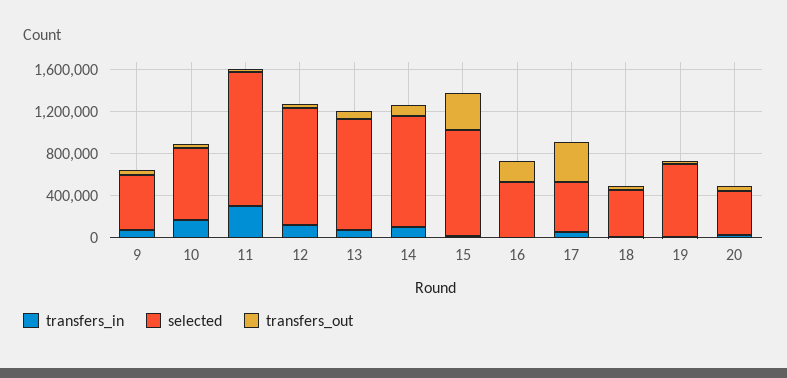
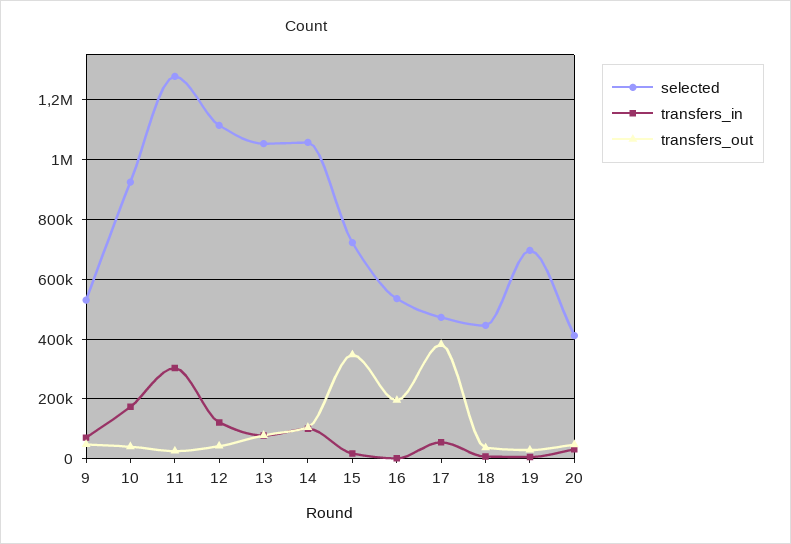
selected, 10: 700000 -> 925000
selected, 15: 1000000 -> 725000

